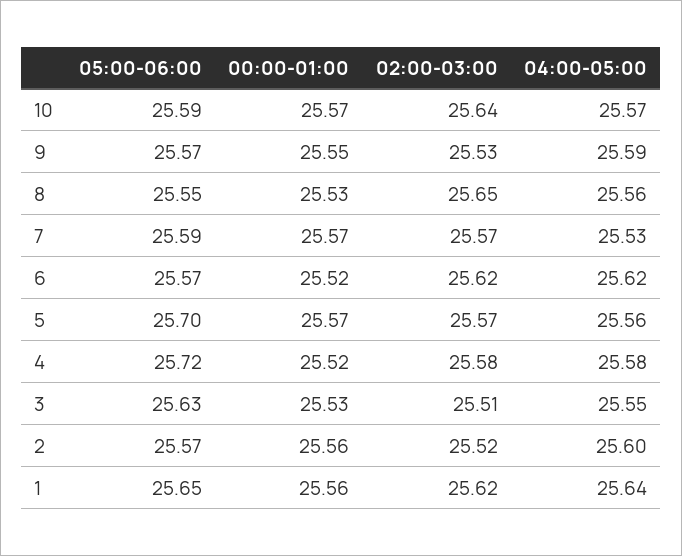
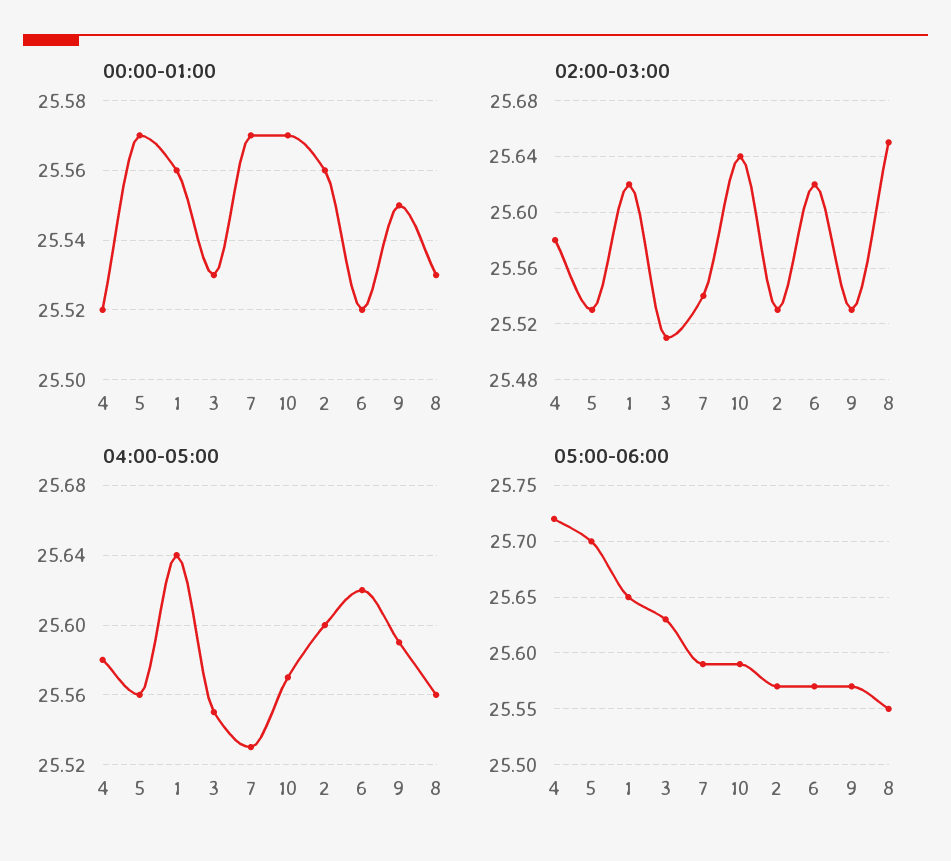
02:00-03:00, 7: 25.57 -> 25.54
02:00-03:00, 5: 25.57 -> 25.53
02:00-03:00, 2: 25.52 -> 25.53

